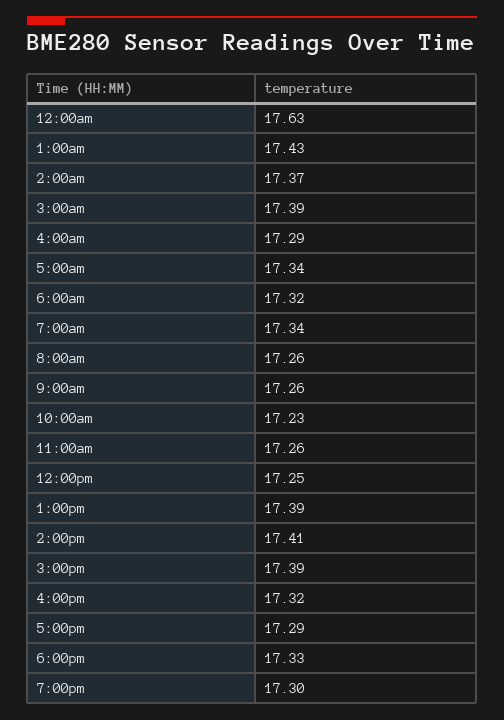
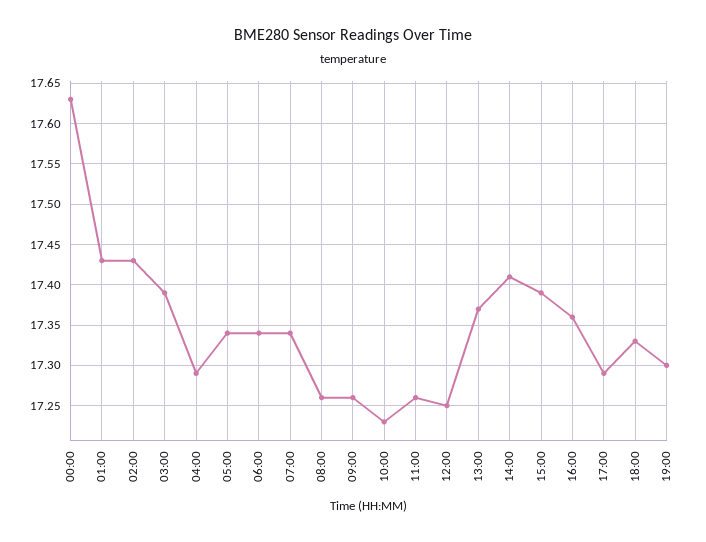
2:00am: 17.37 -> 17.43
6:00am: 17.32 -> 17.34
1:00pm: 17.39 -> 17.37
4:00pm: 17.32 -> 17.36

